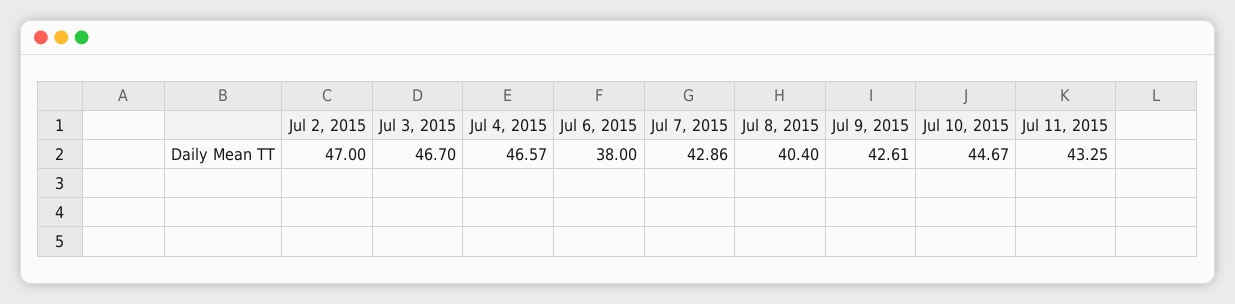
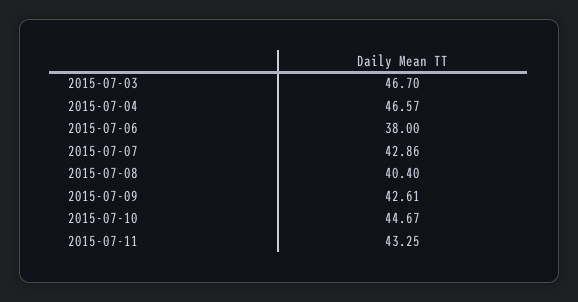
Jul 2, 2015: 47 -> none

